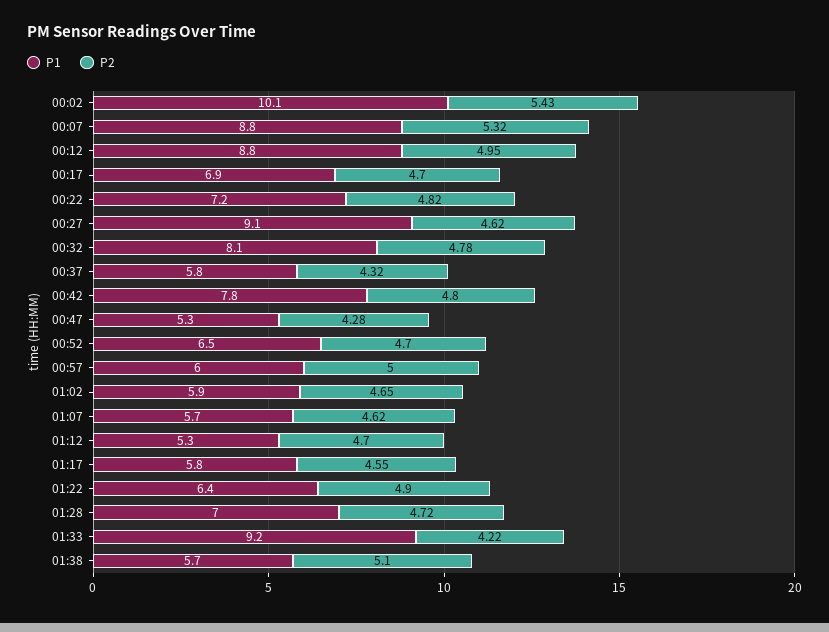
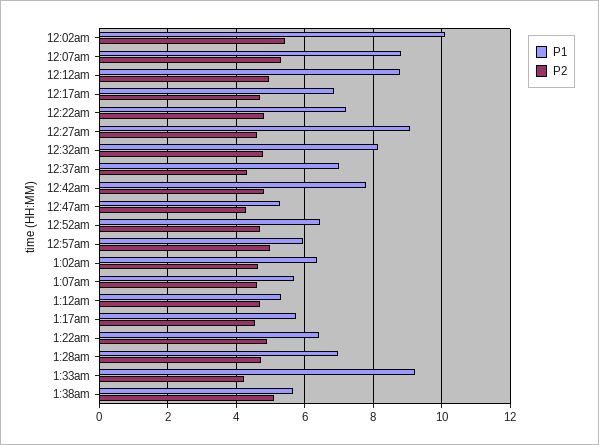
P1, 00:37: 5.8 -> 7
P1, 01:02: 5.9 -> 6.4

